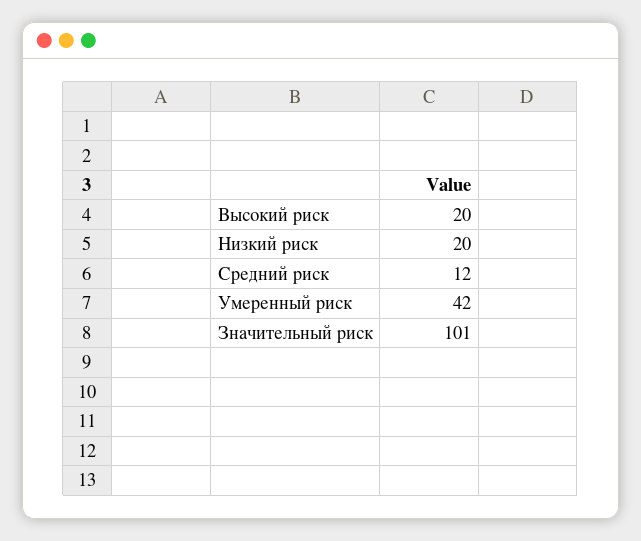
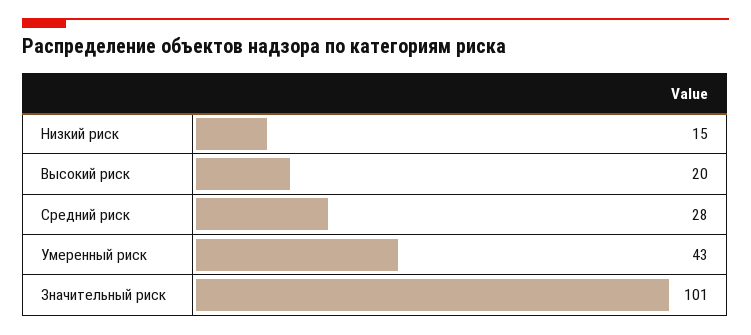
Низкий риск: 20 -> 15
Средний риск: 12 -> 28
Умеренный риск: 42 -> 43

